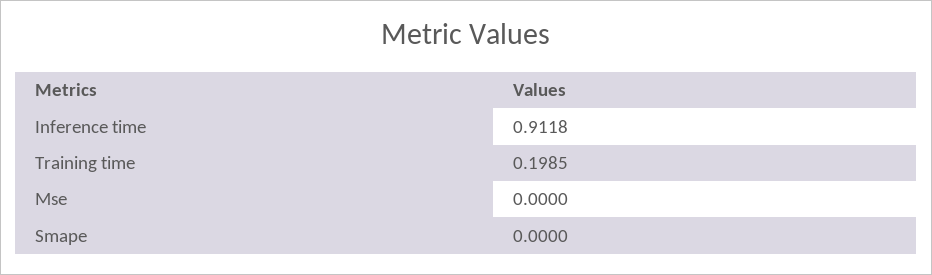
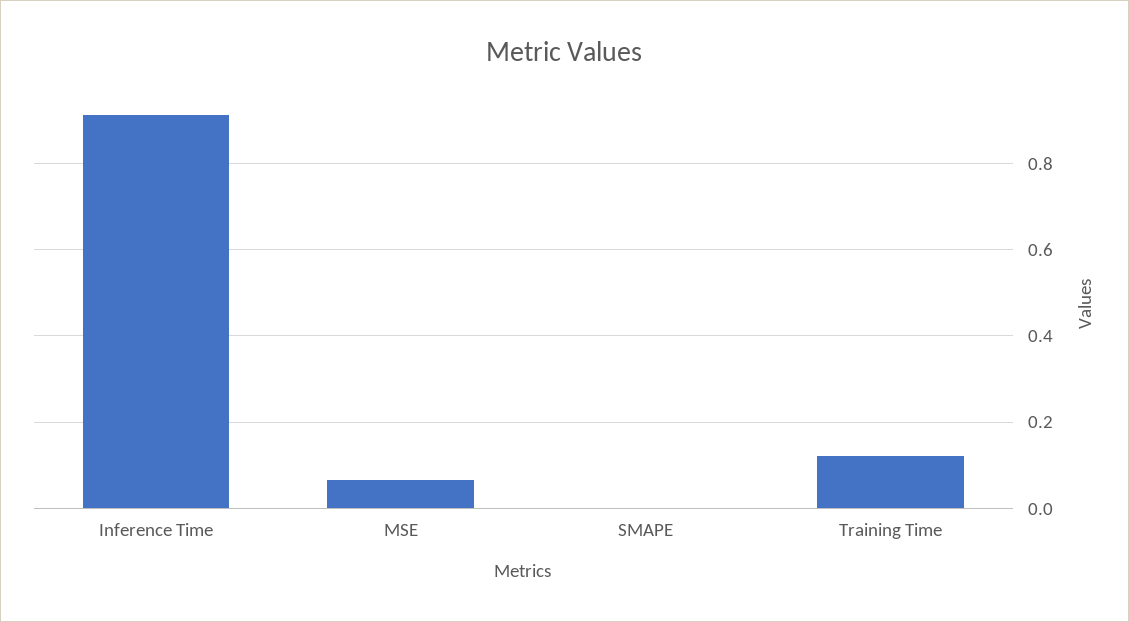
Training time: 0.1985 -> 0.12
Mse: 0 -> 0.06

